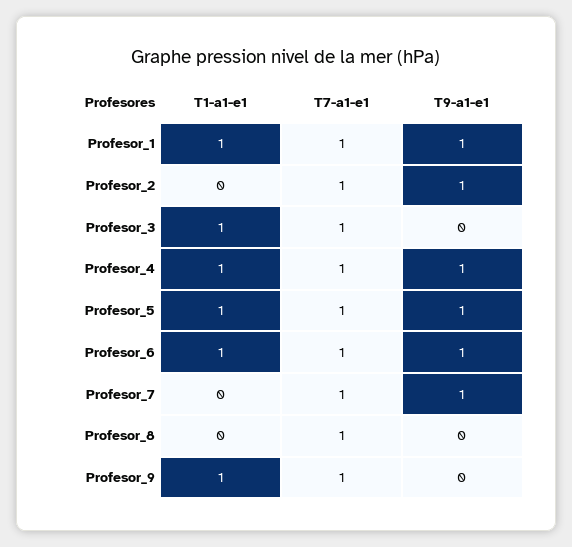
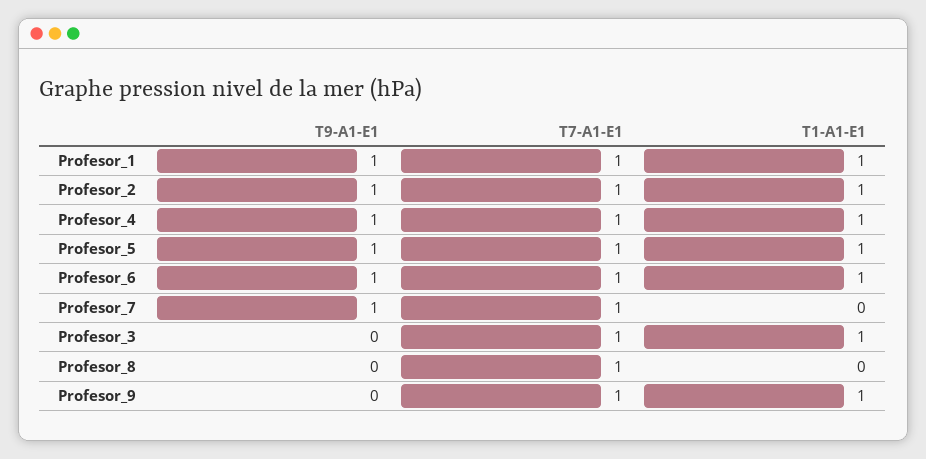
T1-a1-e1, Profesor_2: 0 -> 1

